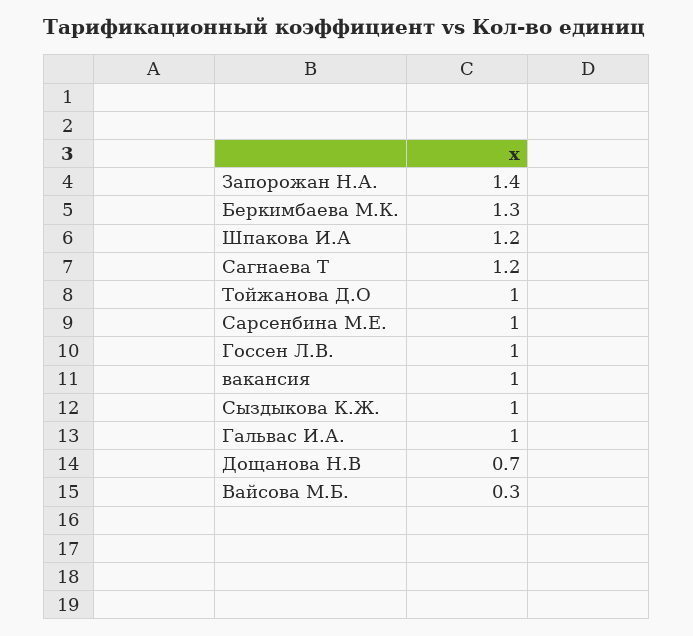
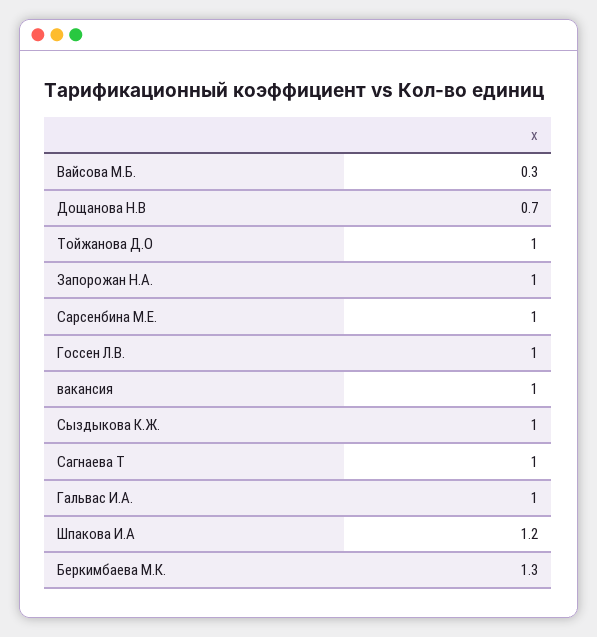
Запорожан Н.А.: 1.4 -> 1
Сагнаева Т: 1.2 -> 1

